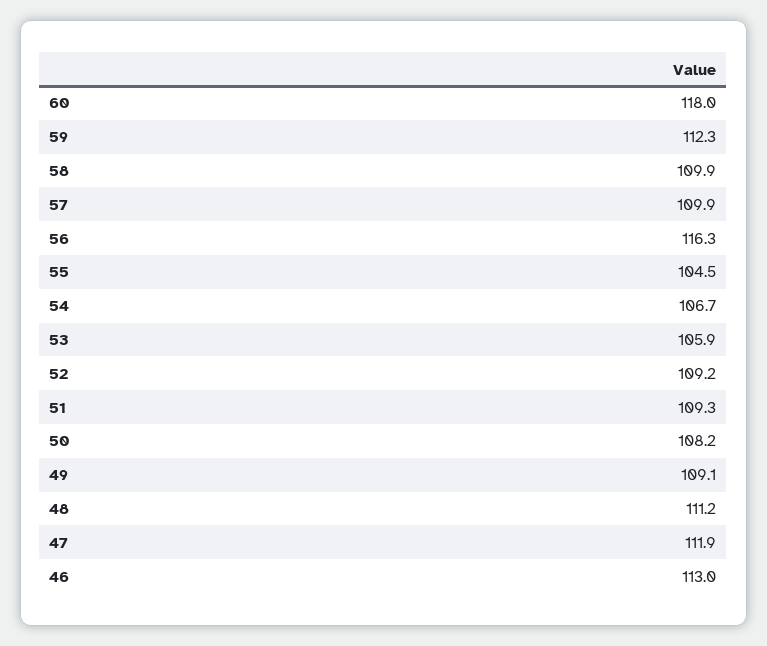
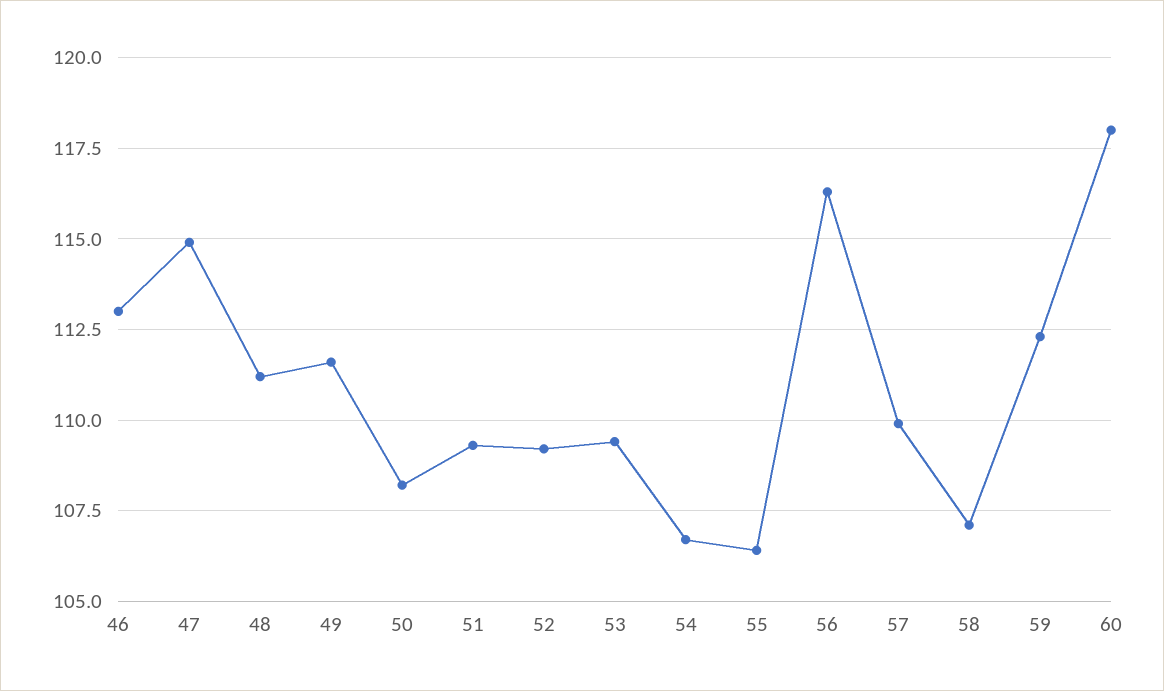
58: 109.9 -> 107
55: 104.5 -> 106.5
53: 105.9 -> 109.5
49: 109.1 -> 111.5
47: 111.9 -> 115

